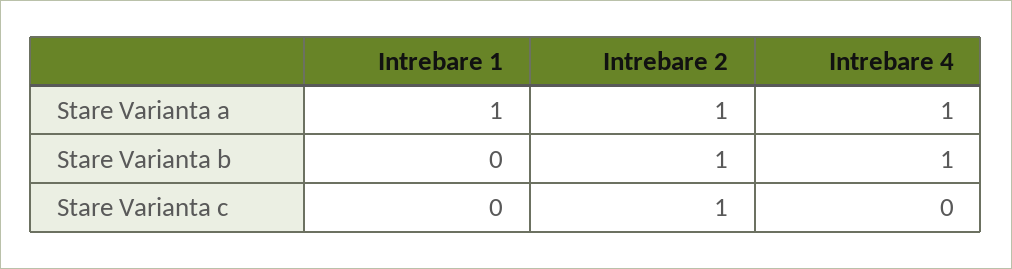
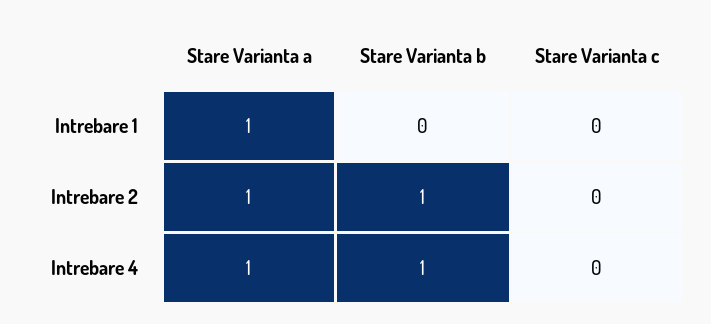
Intrebare 2, Stare Varianta c: 1 -> 0

